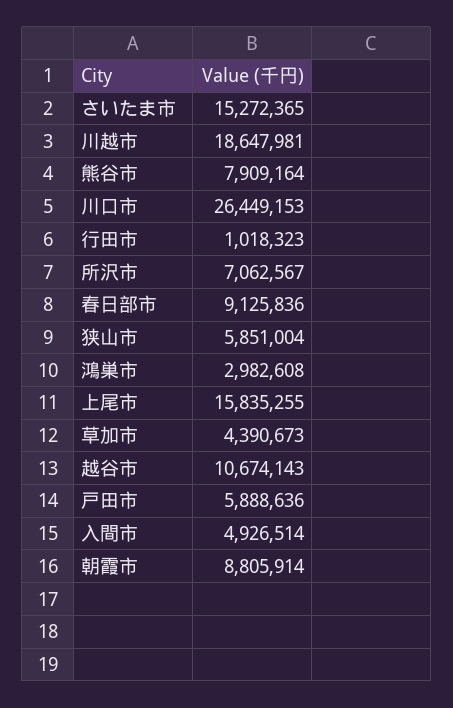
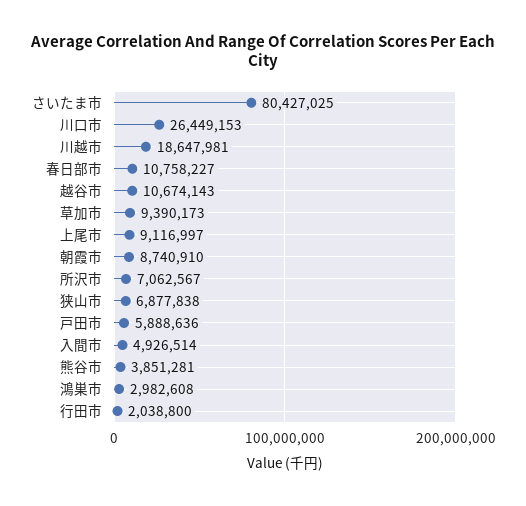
さいたま市: 15272365 -> 80427025
熊谷市: 7909164 -> 3851281
行田市: 1018323 -> 2038800
春日部市: 9125836 -> 10758227
狭山市: 5851004 -> 6877838
上尾市: 15835255 -> 9116997
草加市: 4390673 -> 9390173
朝霞市: 8805914 -> 8740910

